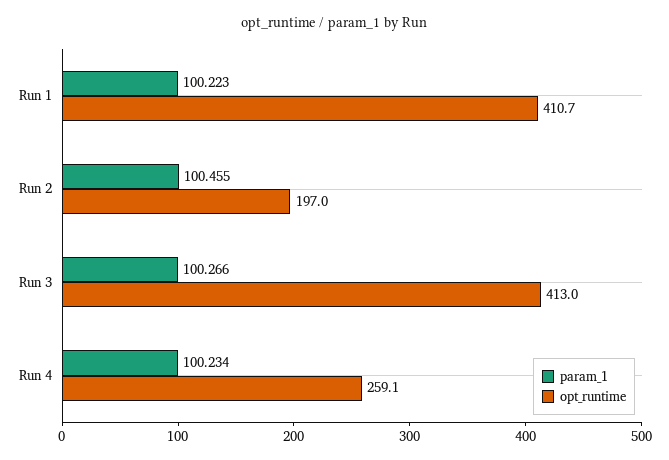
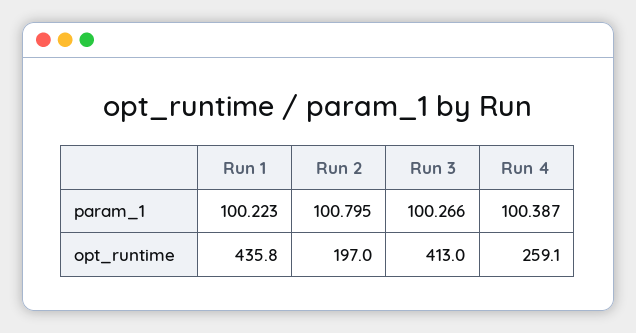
opt_runtime, Run 1: 410.7 -> 435.8
param_1, Run 2: 100.455 -> 100.795
param_1, Run 4: 100.234 -> 100.387

